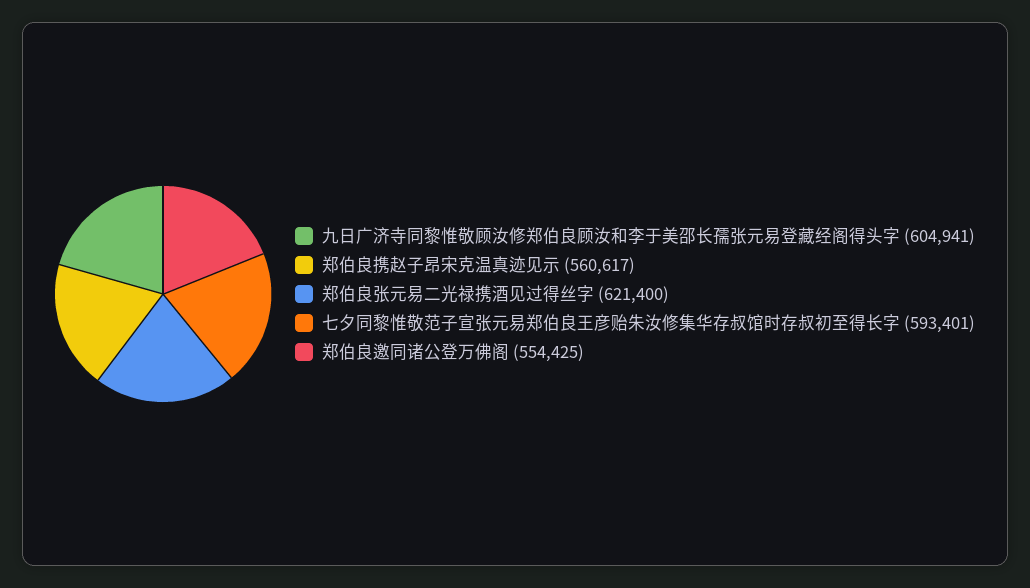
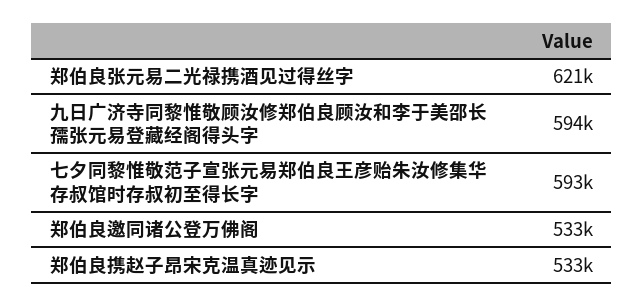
九日广济寺同黎惟敬顾汝修郑伯良顾汝和李于美邵长孺张元易登藏经阁得头字: 604941 -> 594000
郑伯良携赵子昂宋克温真迹见示: 560617 -> 533000
郑伯良邀同诸公登万佛阁: 554425 -> 533000

